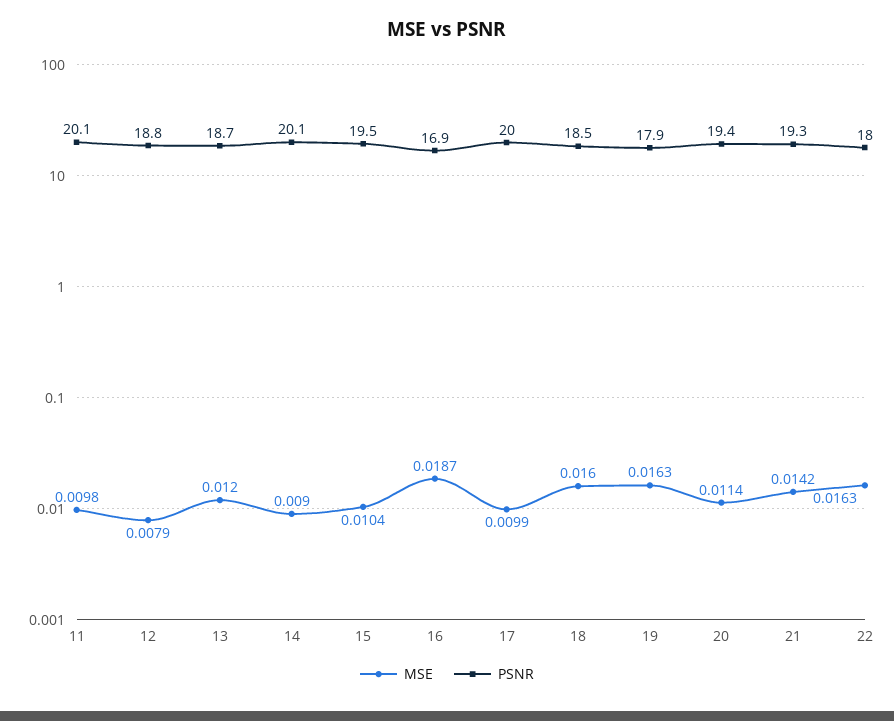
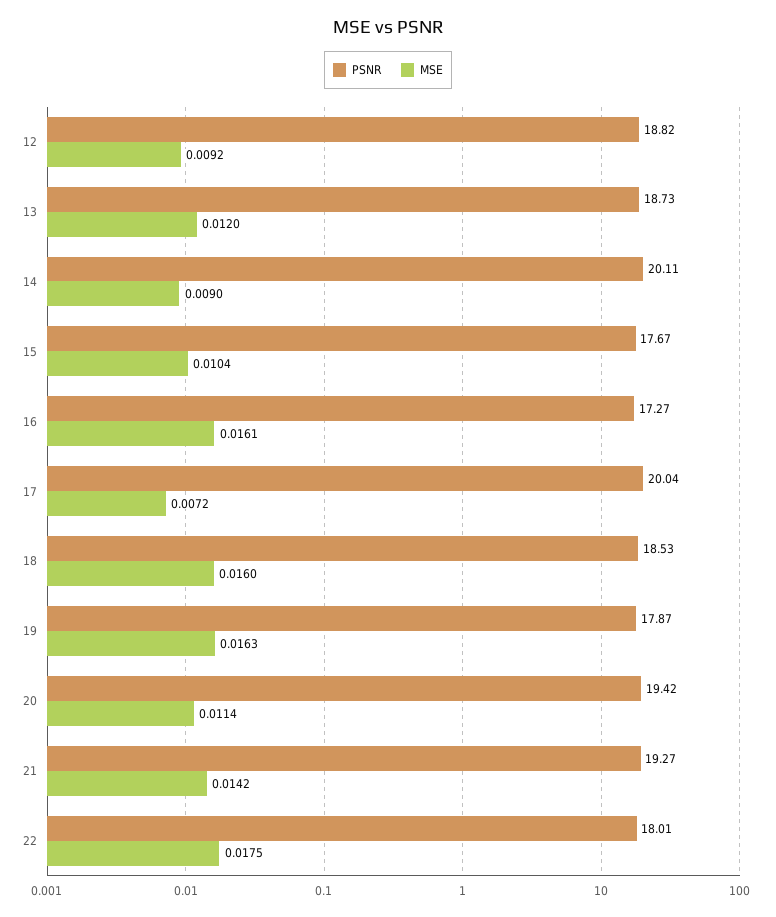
MSE, 11: 0.0098 -> none
PSNR, 11: 20.1 -> none
MSE, 12: 0.0079 -> 0.0092
PSNR, 15: 19.5 -> 17.67
MSE, 16: 0.0187 -> 0.0161
PSNR, 16: 16.9 -> 17.27
MSE, 17: 0.0099 -> 0.0072
MSE, 22: 0.0163 -> 0.0175

